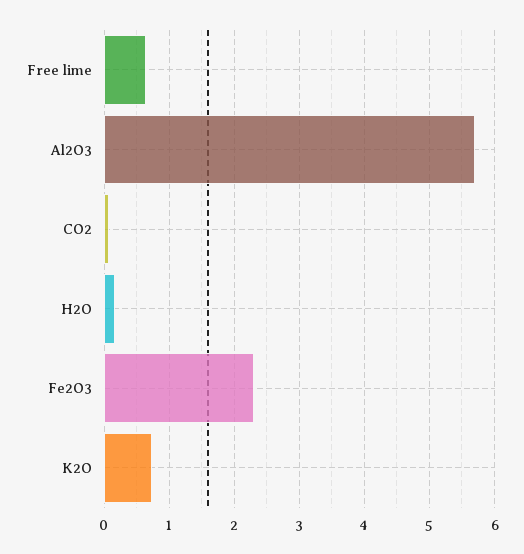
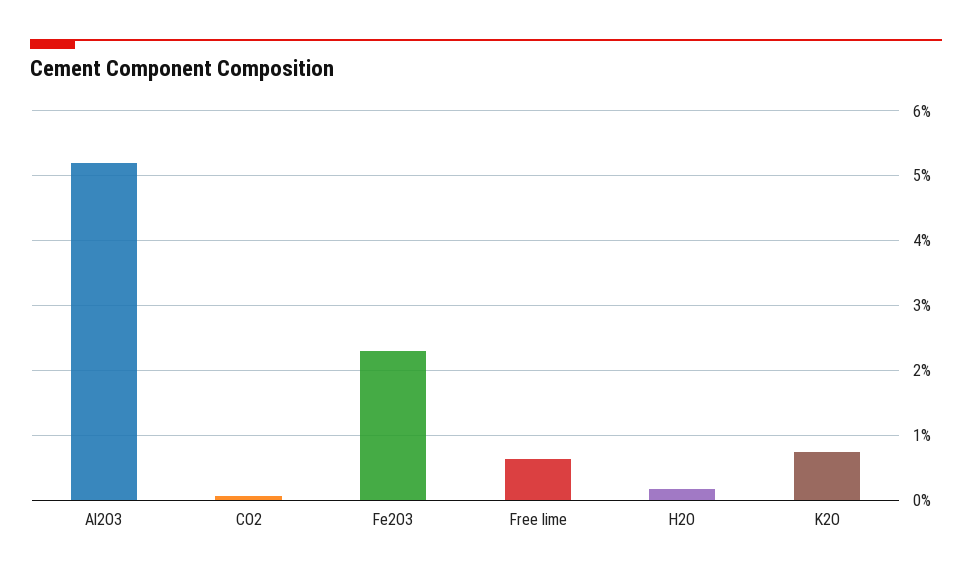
Al2O3: 5.7 -> 5.2

